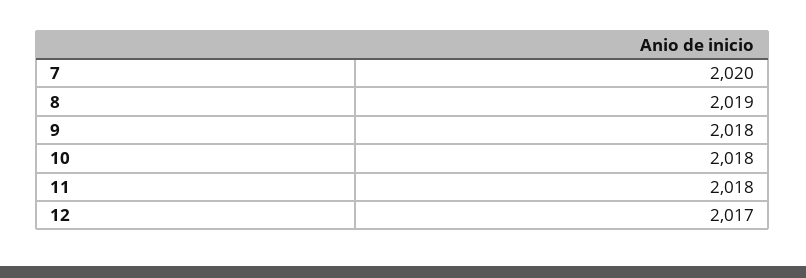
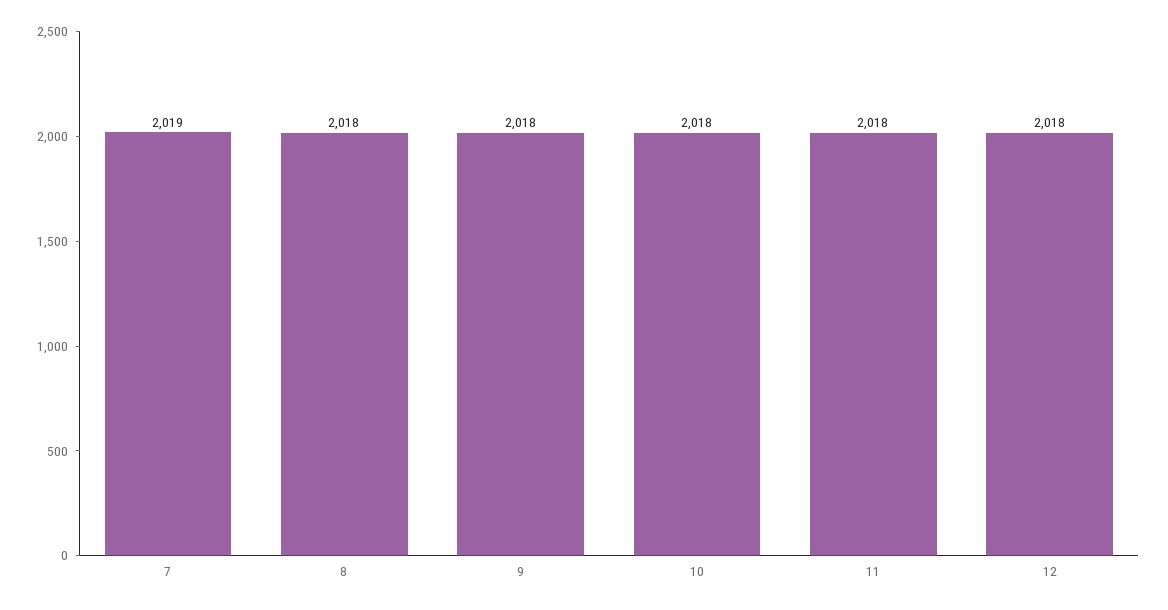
7: 2020 -> 2019
8: 2019 -> 2018
12: 2017 -> 2018

